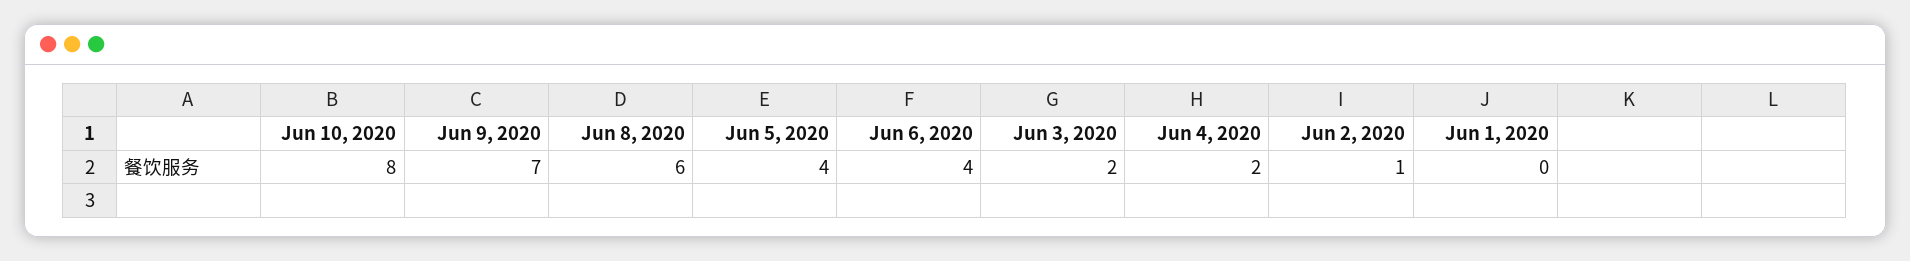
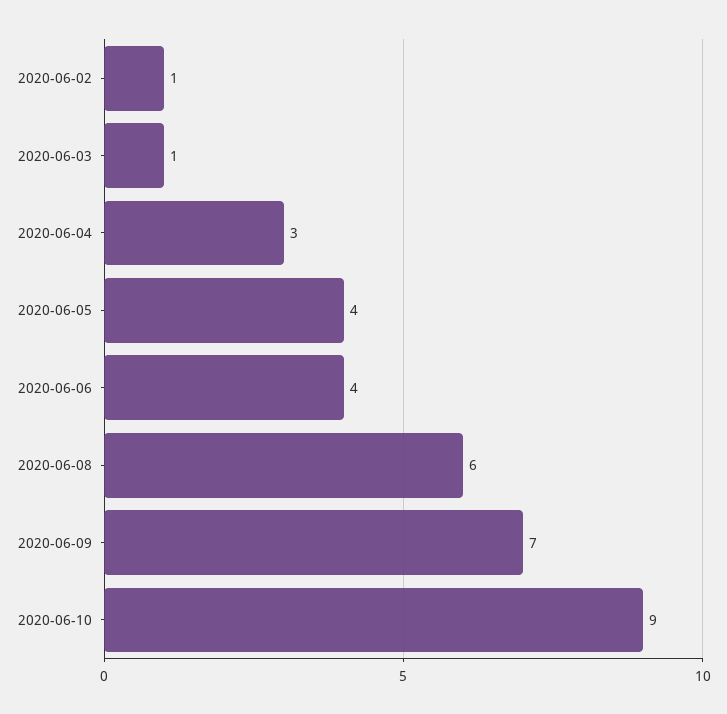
Jun 10, 2020: 8 -> 9
Jun 3, 2020: 2 -> 1
Jun 4, 2020: 2 -> 3
Jun 1, 2020: 0 -> none

